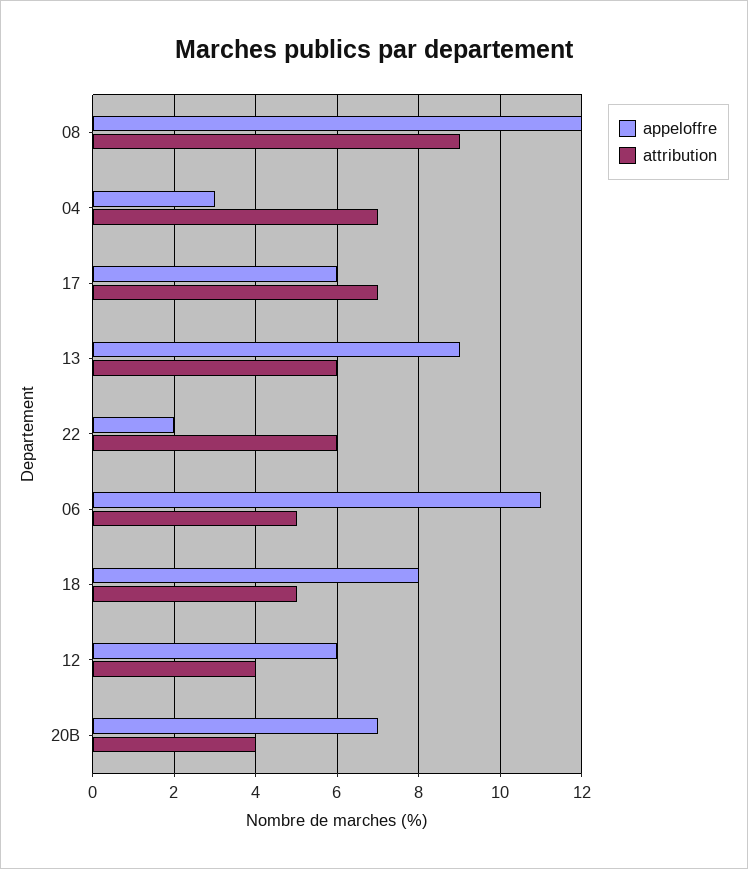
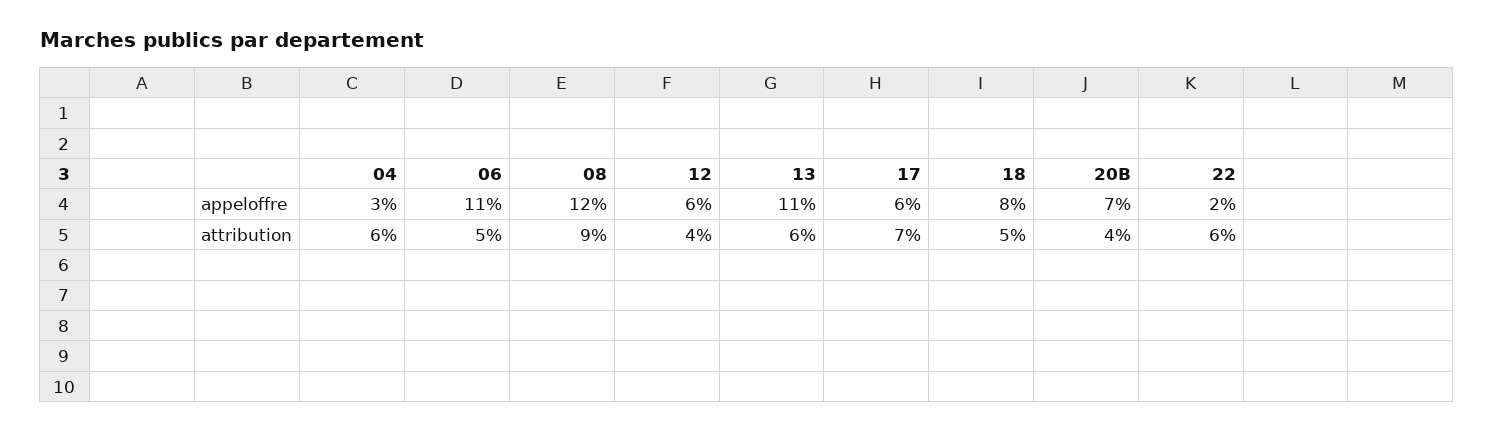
attribution, 04: 7 -> 6
appeloffre, 13: 9 -> 11

